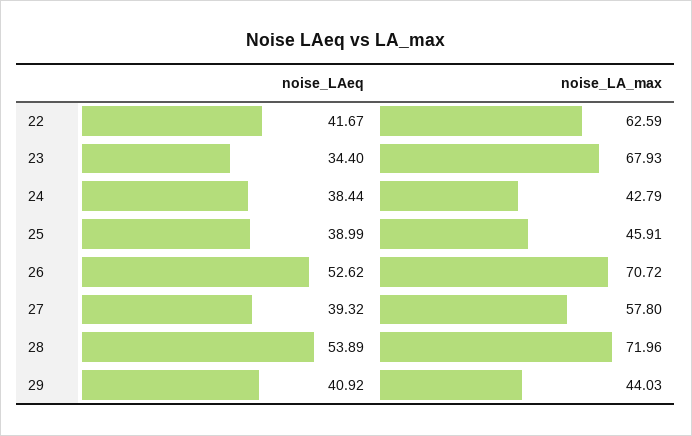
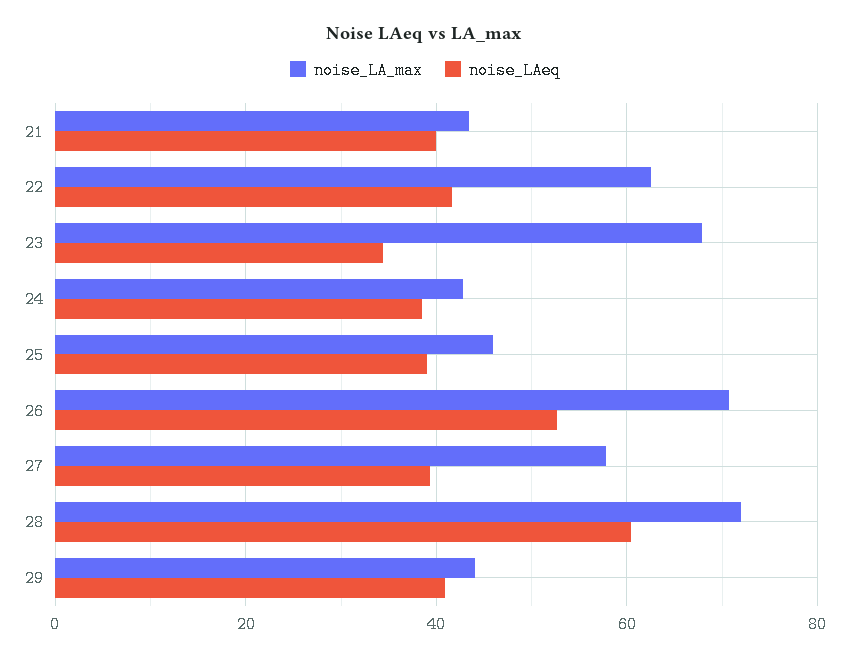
noise_LAeq, 28: 53.89 -> 60
noise_LA_max, 21: none -> 44
noise_LAeq, 21: none -> 40

